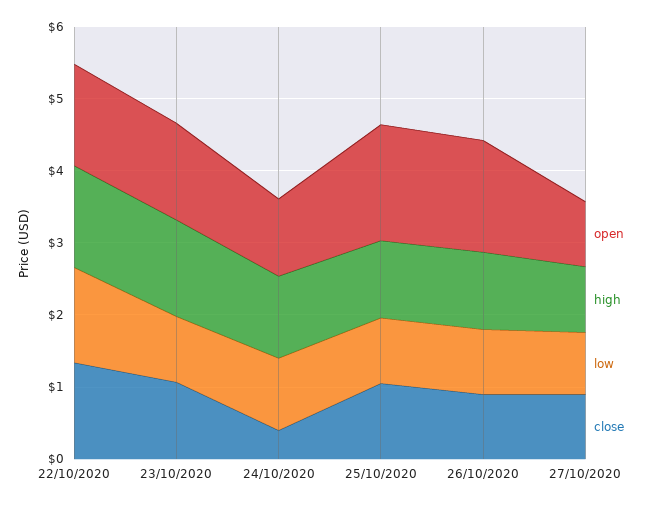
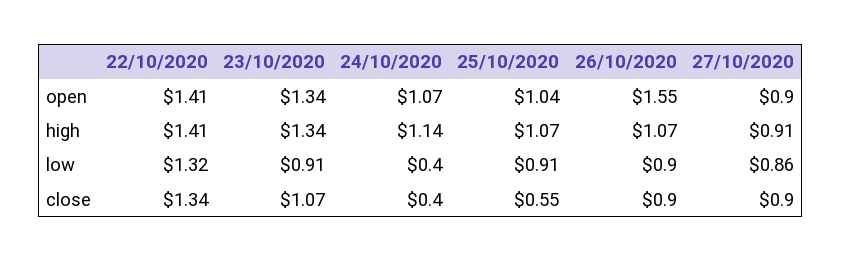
low, 24/10/2020: 1 -> 0.4
open, 25/10/2020: 1.6 -> 1.04
close, 25/10/2020: 1 -> 0.55

